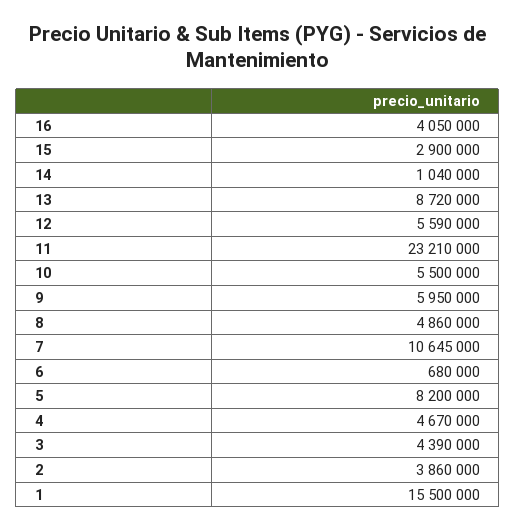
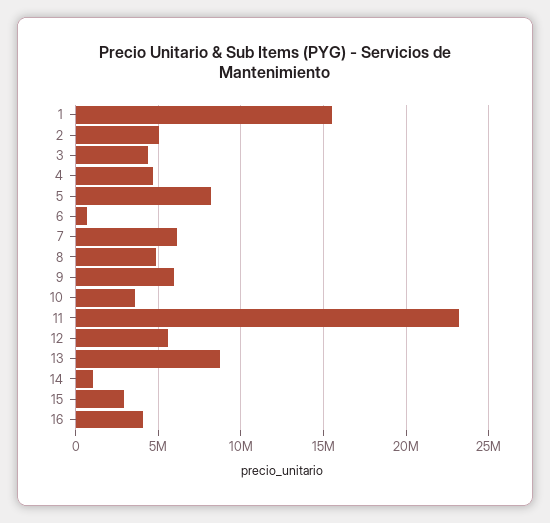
10: 5500000 -> 3500000
7: 10645000 -> 6000000
2: 3860000 -> 5000000

